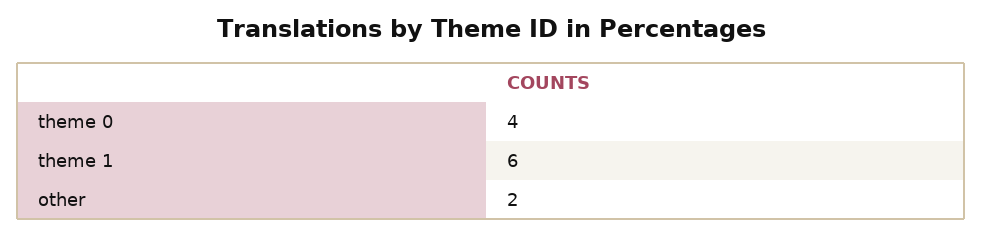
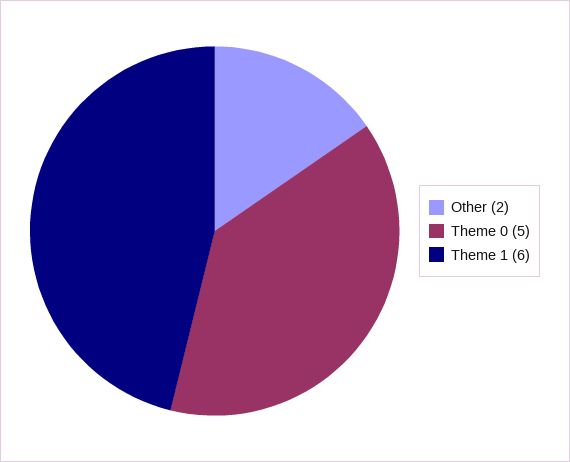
theme 0: 4 -> 5

